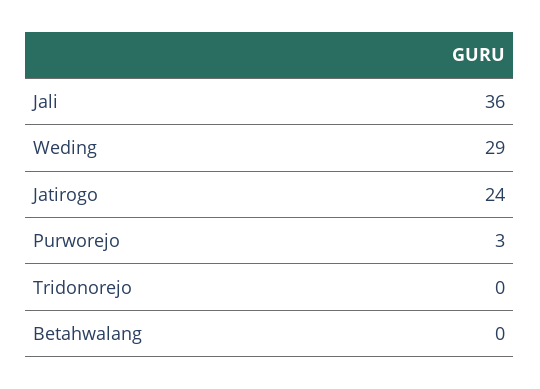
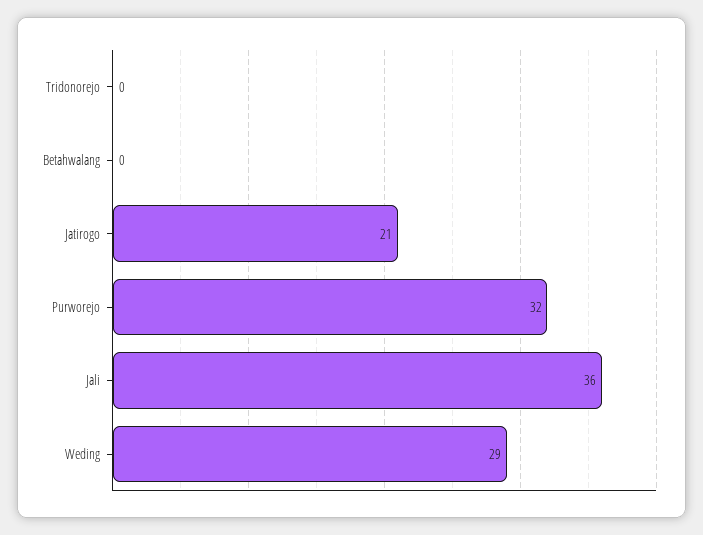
Jatirogo: 24 -> 21
Purworejo: 3 -> 32

